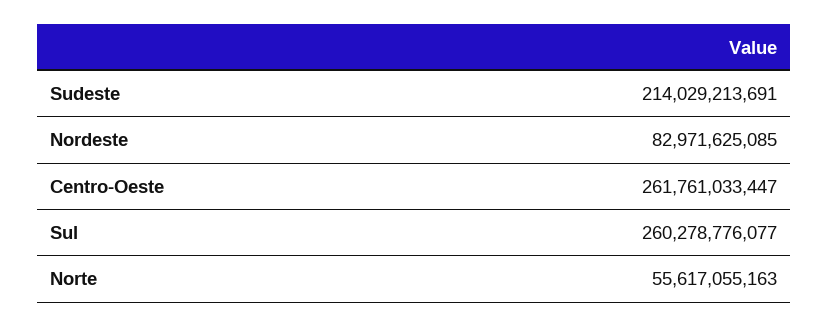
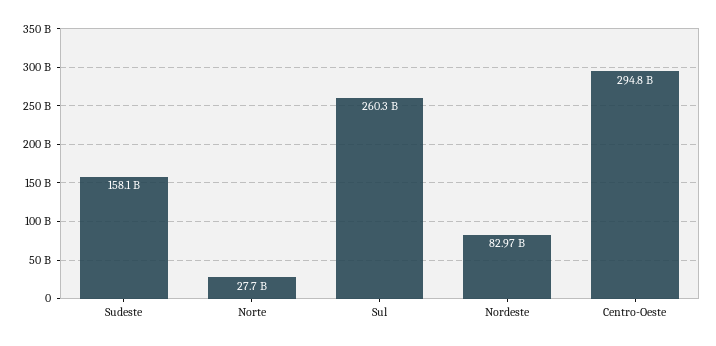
Sudeste: 214029213691 -> 158100000000
Centro-Oeste: 261761033447 -> 294800000000
Norte: 55617055163 -> 27700000000

